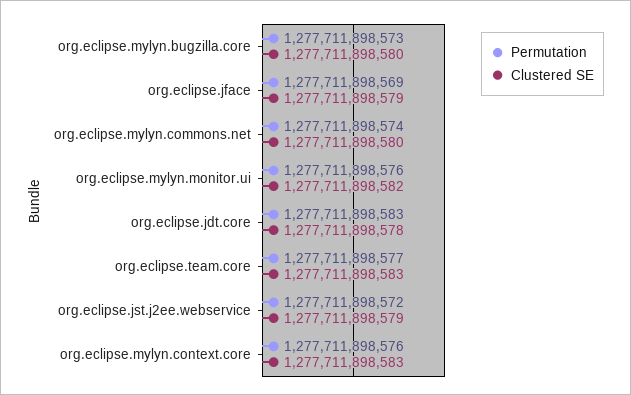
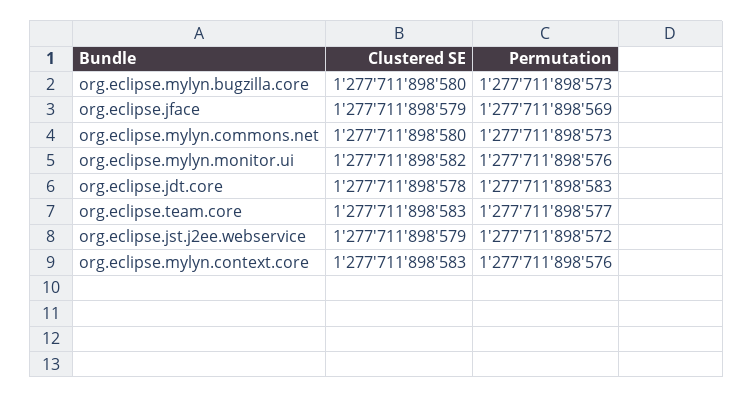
Permutation, org.eclipse.mylyn.commons.net: 1277711898574 -> 1277711898573

